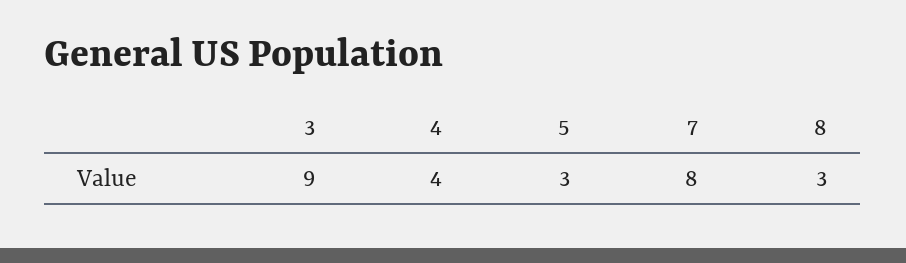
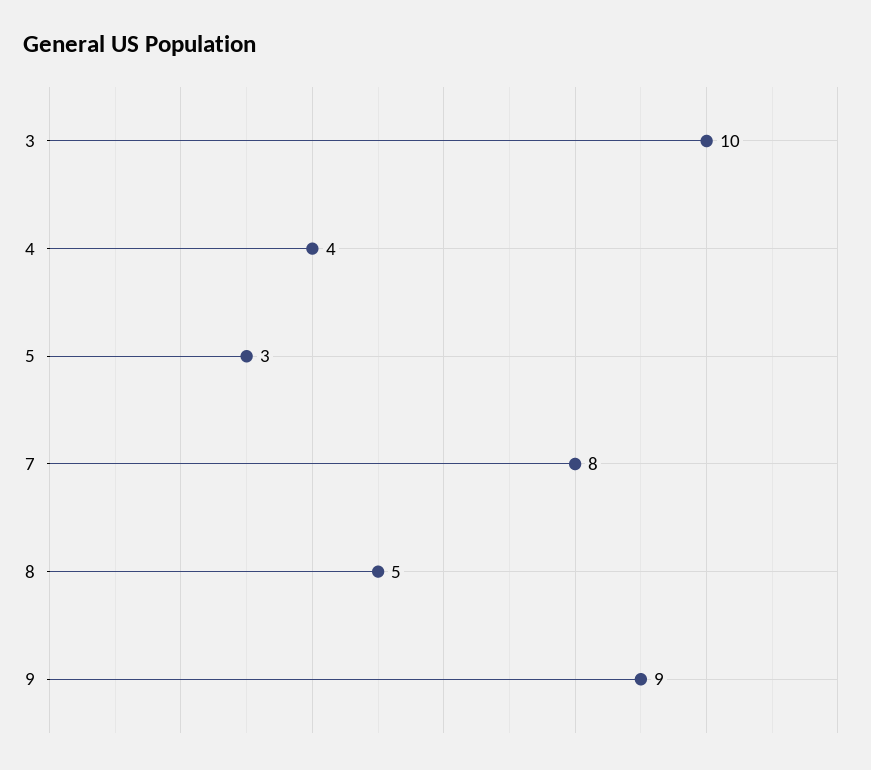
3: 9 -> 10
8: 3 -> 5
9: none -> 9

